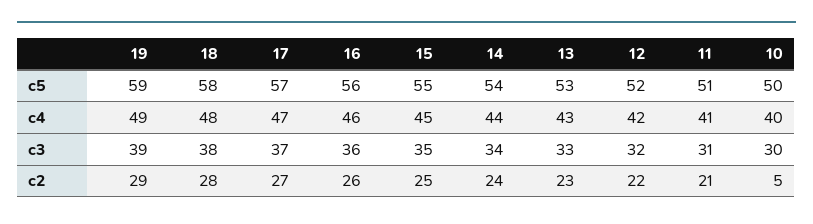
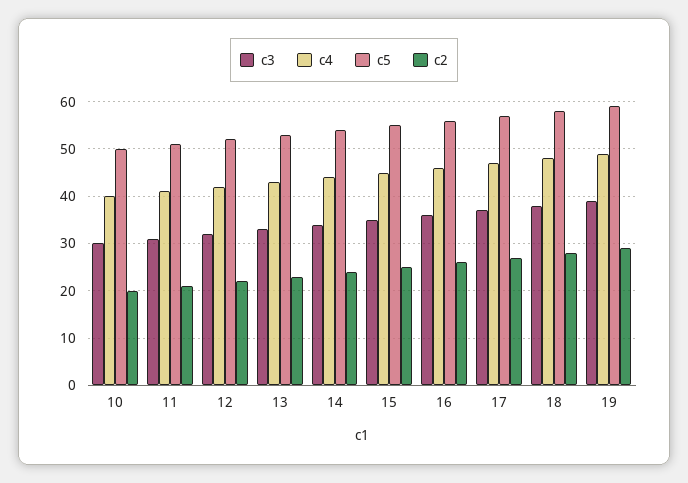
c2, 10: 5 -> 20

